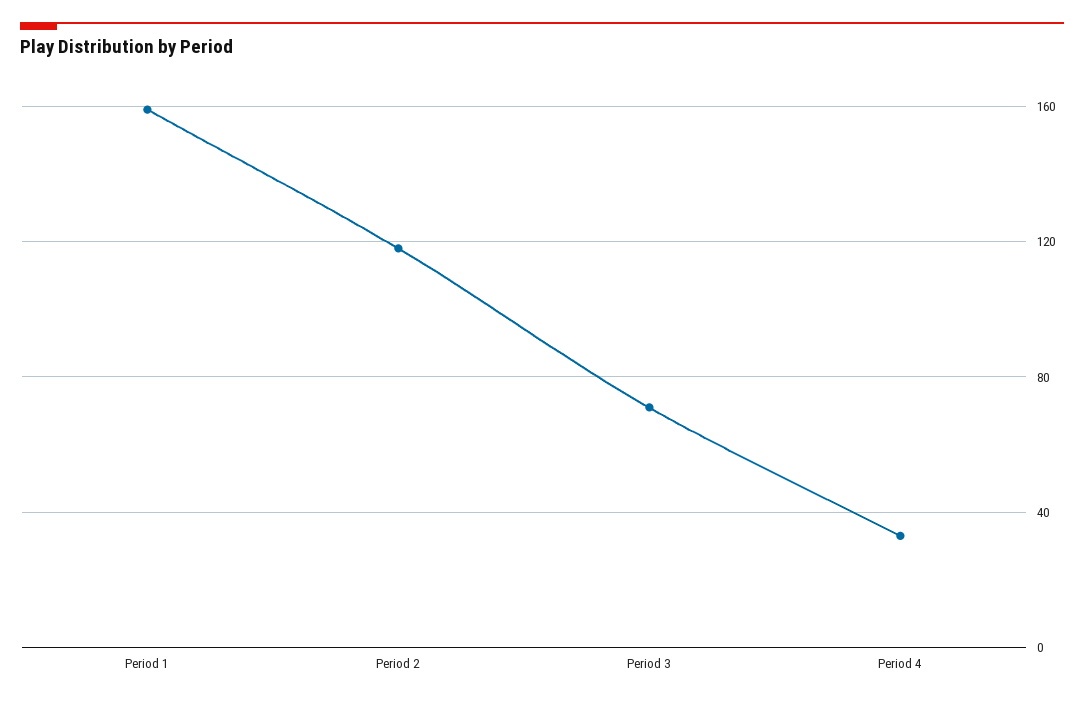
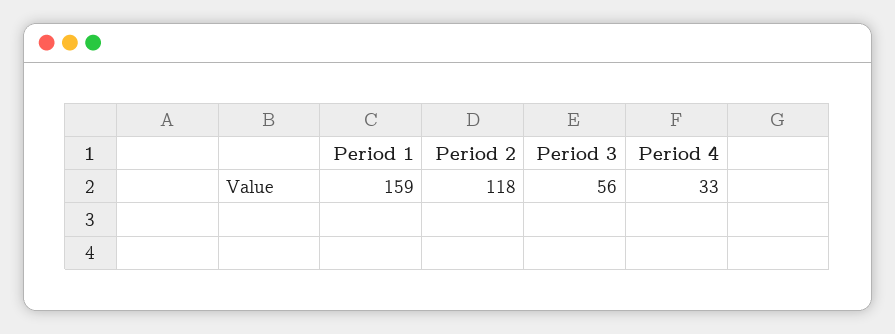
Period 3: 70 -> 56

